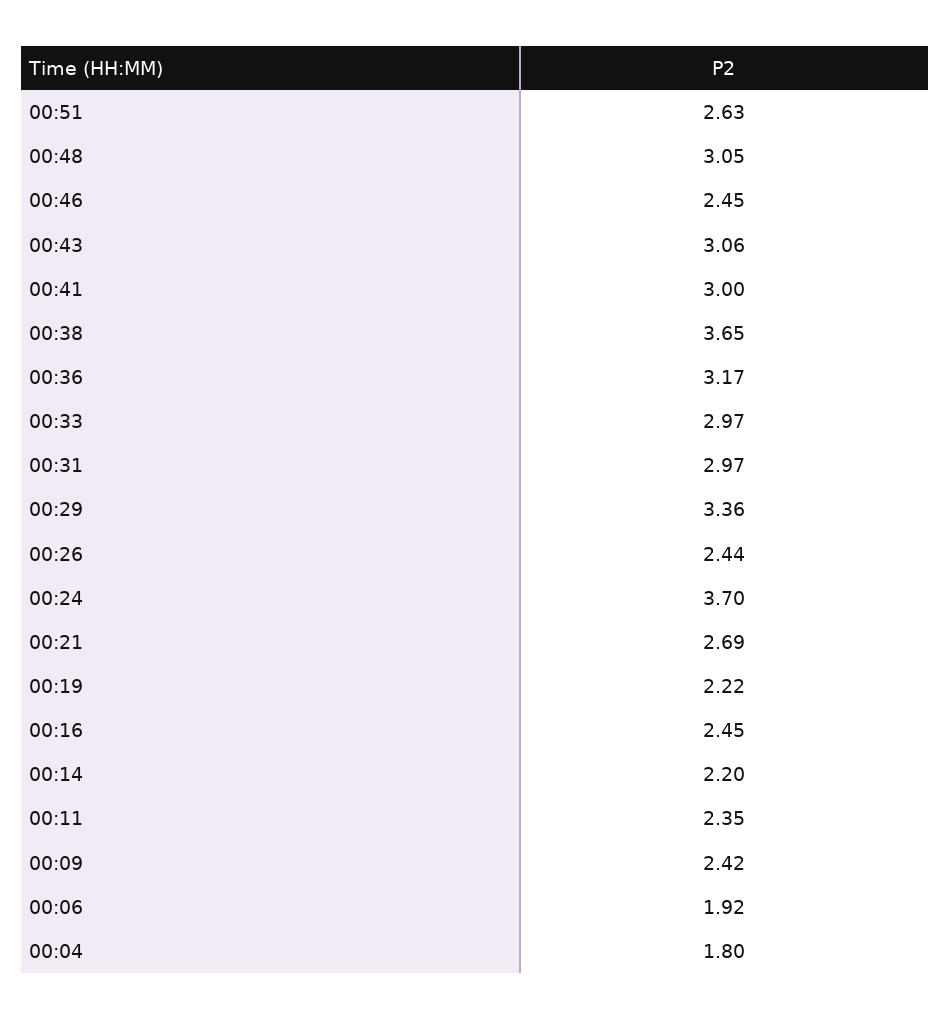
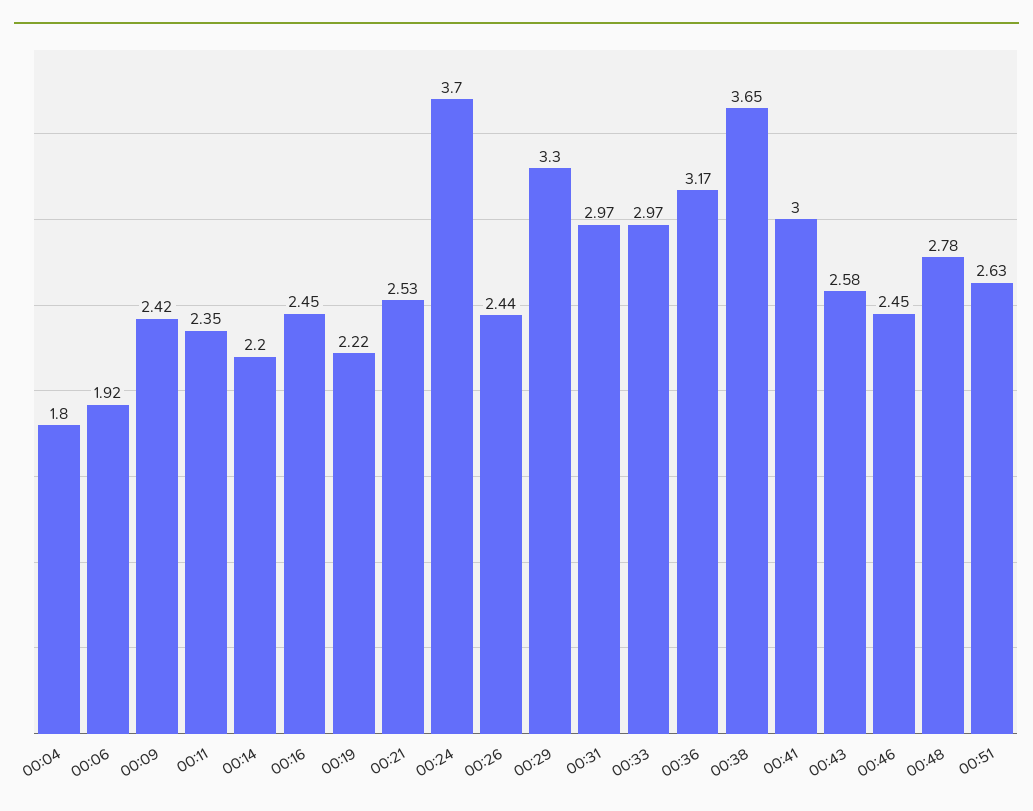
00:48: 3.05 -> 2.78
00:43: 3.06 -> 2.58
00:29: 3.36 -> 3.3
00:21: 2.69 -> 2.53

